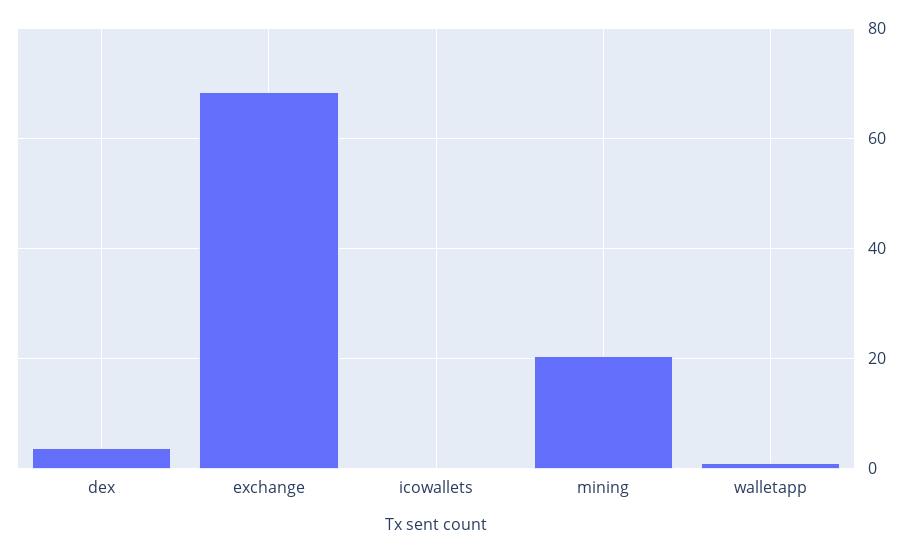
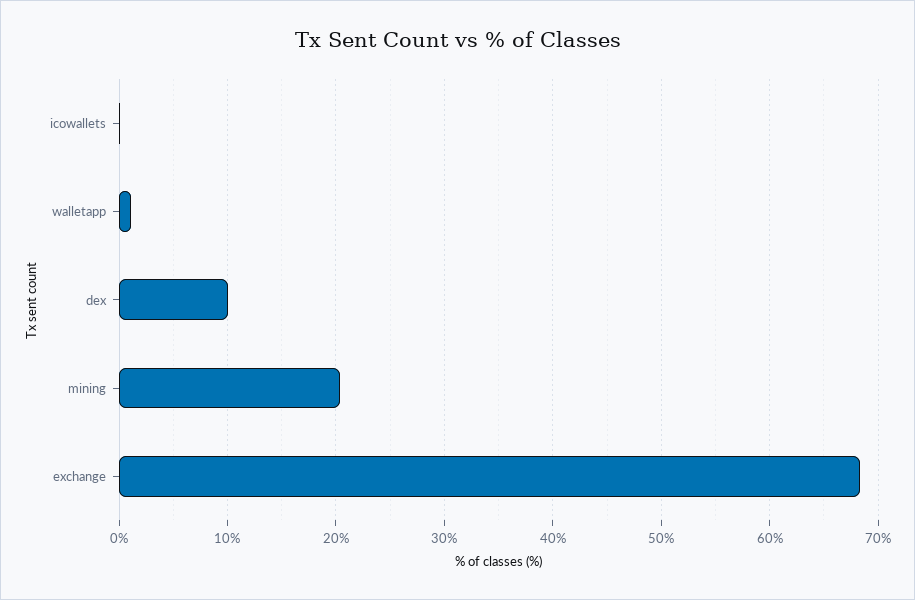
dex: 4 -> 10

